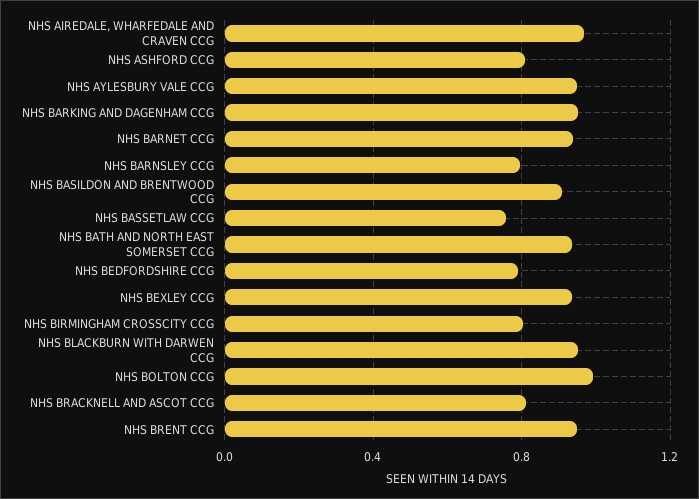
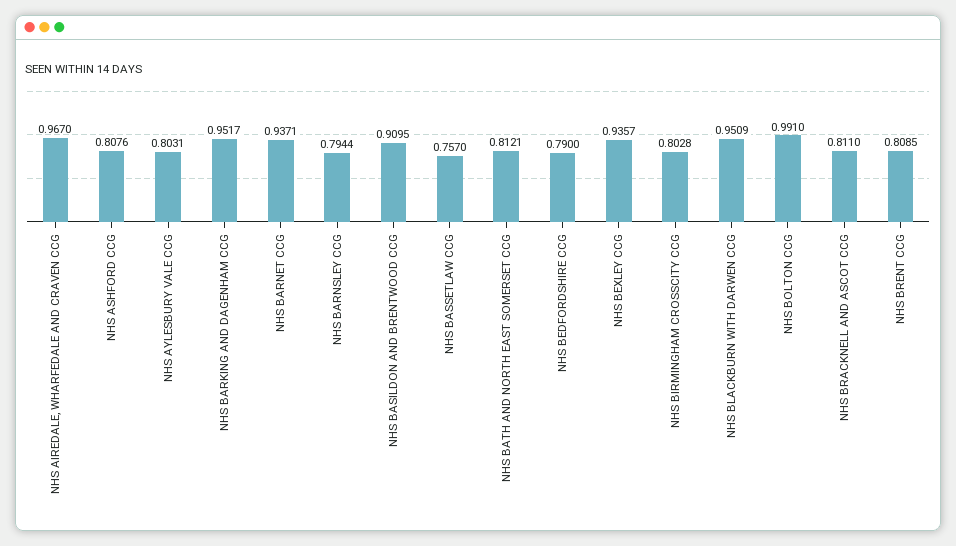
NHS AYLESBURY VALE CCG: 0.95 -> 0.8031
NHS BATH AND NORTH EAST SOMERSET CCG: 0.95 -> 0.8121
NHS BRENT CCG: 0.95 -> 0.8085

